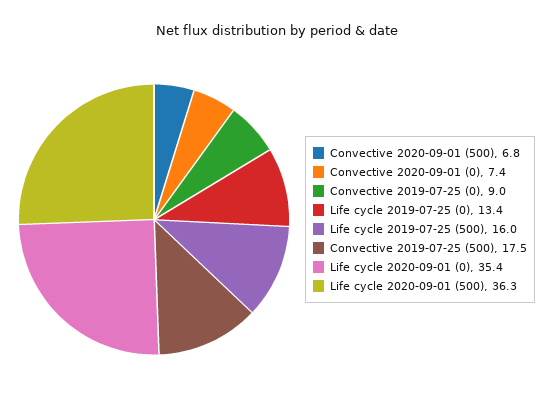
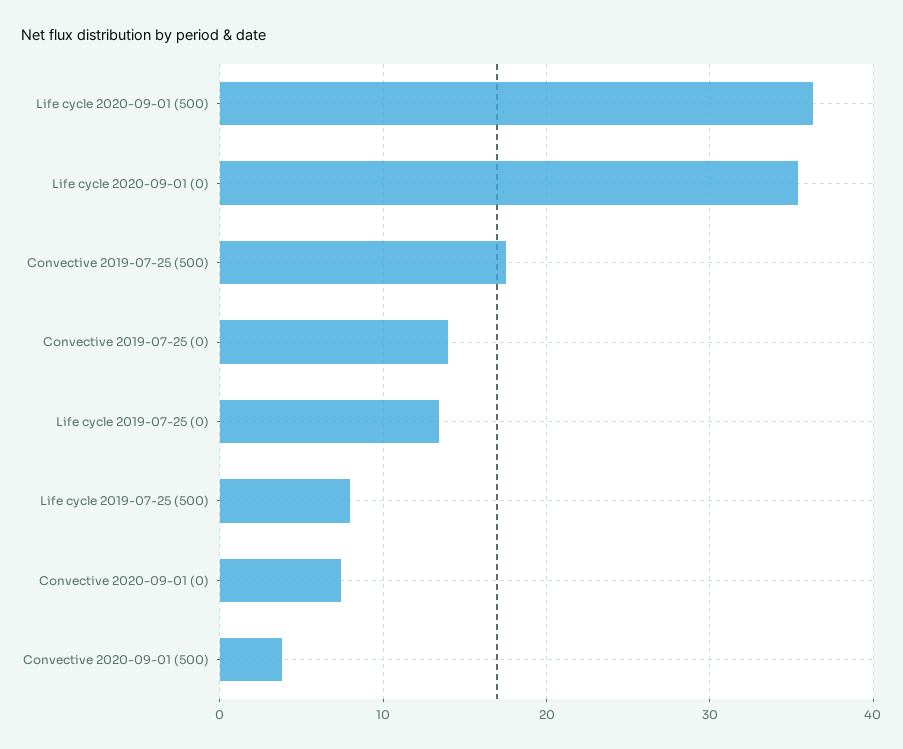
Convective 2020-09-01 (500): 6.8 -> 4
Convective 2019-07-25 (0): 9 -> 14
Life cycle 2019-07-25 (500): 16 -> 8

